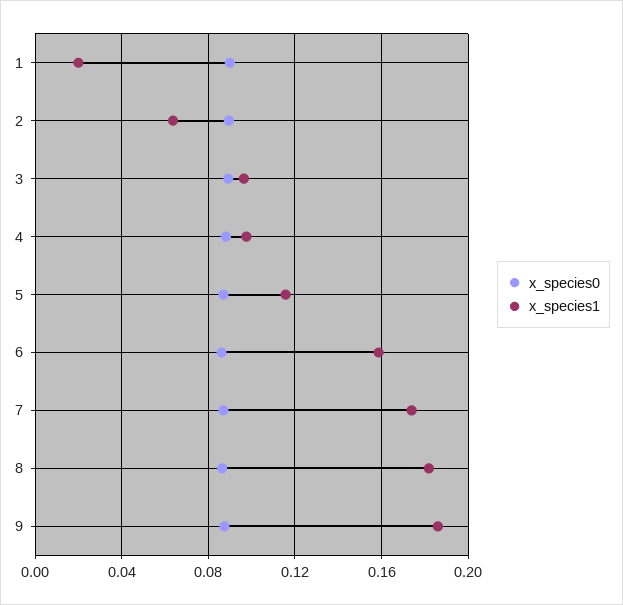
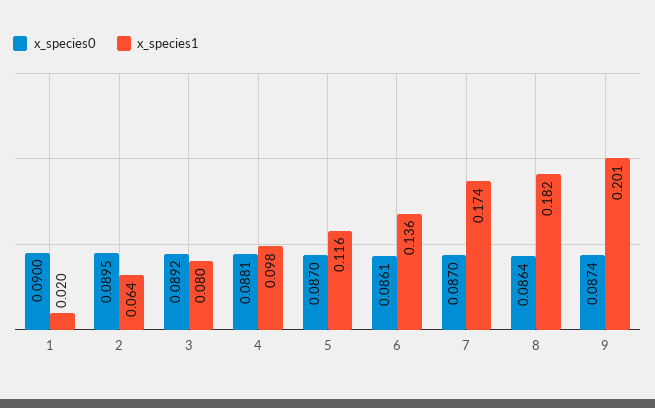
x_species1, 3: 0.095 -> 0.08
x_species1, 6: 0.16 -> 0.136
x_species1, 9: 0.185 -> 0.201

